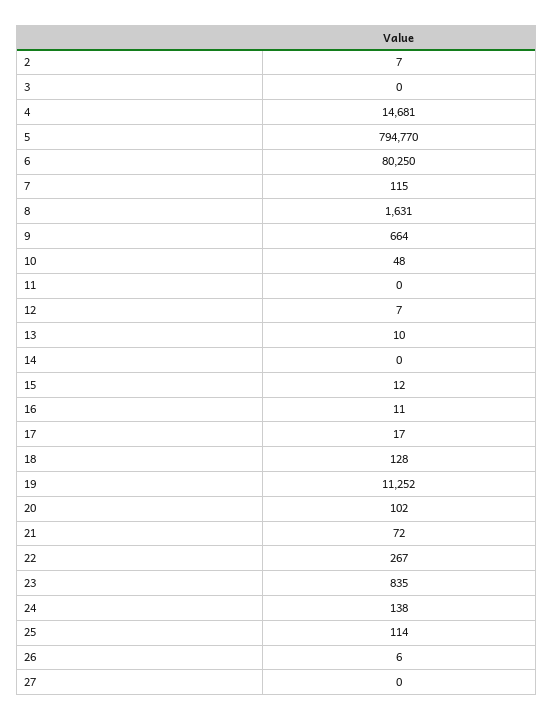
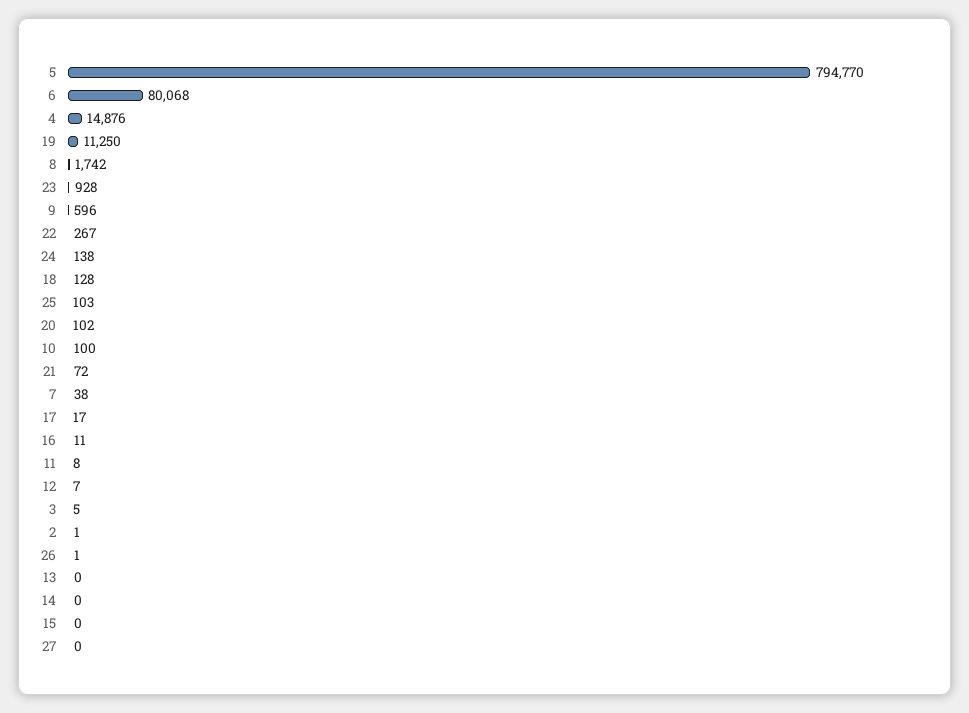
2: 7 -> 1
3: 0 -> 5
4: 14681 -> 14876
6: 80250 -> 80068
7: 115 -> 38
8: 1631 -> 1742
9: 664 -> 596
10: 48 -> 100
11: 0 -> 8
13: 10 -> 0
15: 12 -> 0
19: 11252 -> 11250
23: 835 -> 928
25: 114 -> 103
26: 6 -> 1

